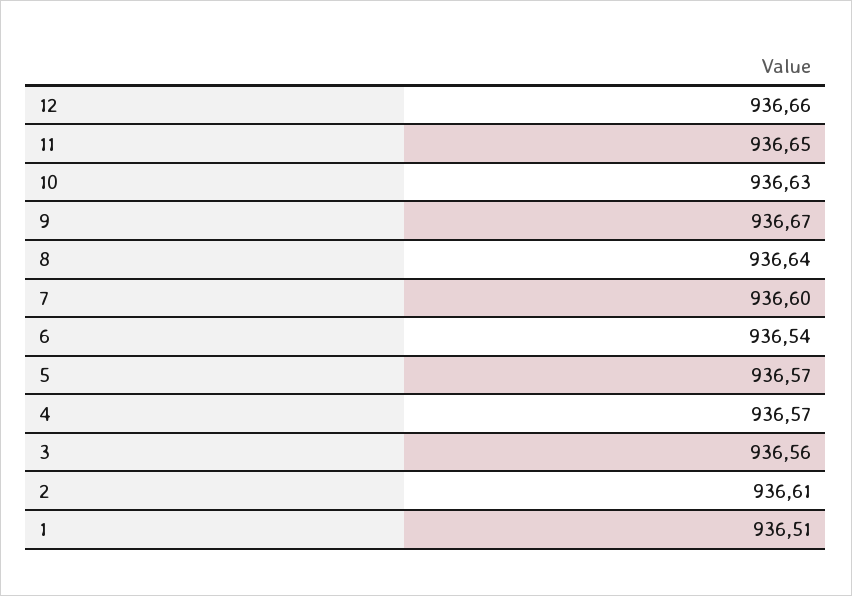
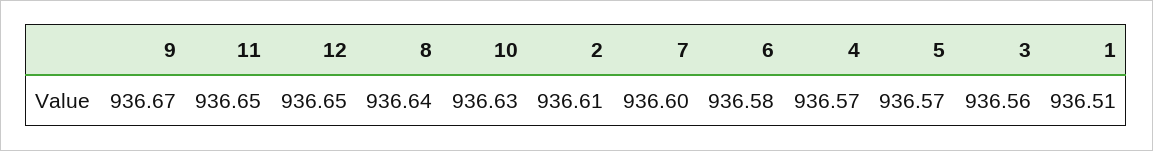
12: 936.66 -> 936.65
6: 936.54 -> 936.58

